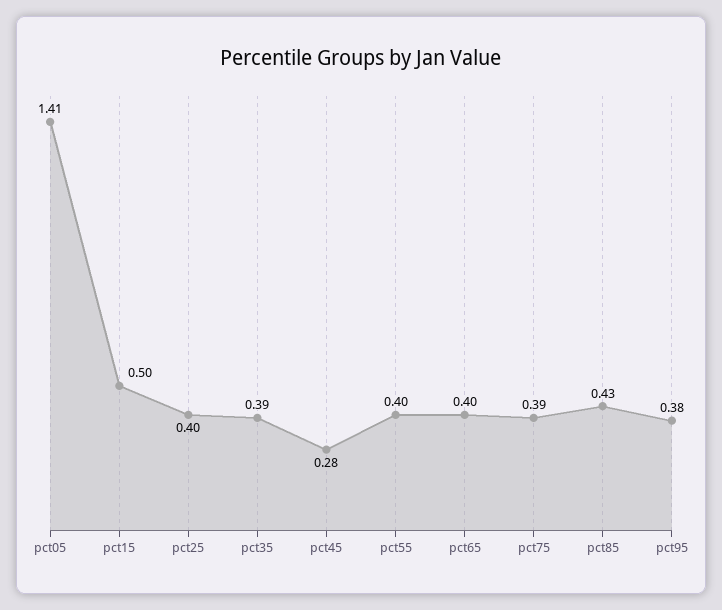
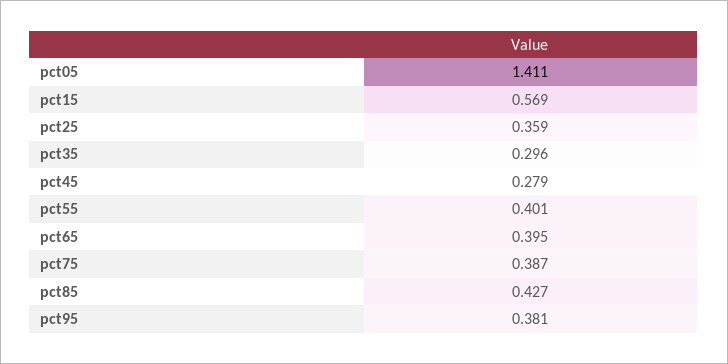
pct15: 0.5 -> 0.569
pct25: 0.4 -> 0.359
pct35: 0.39 -> 0.296

